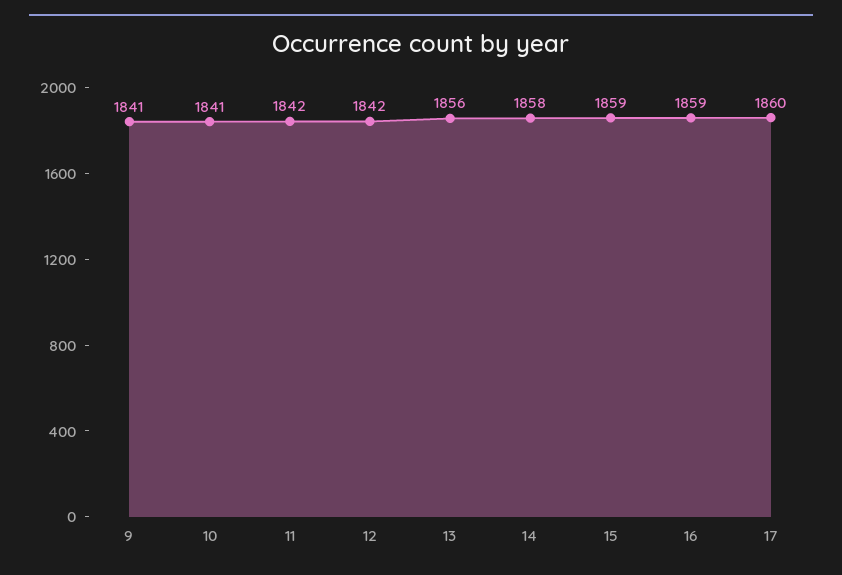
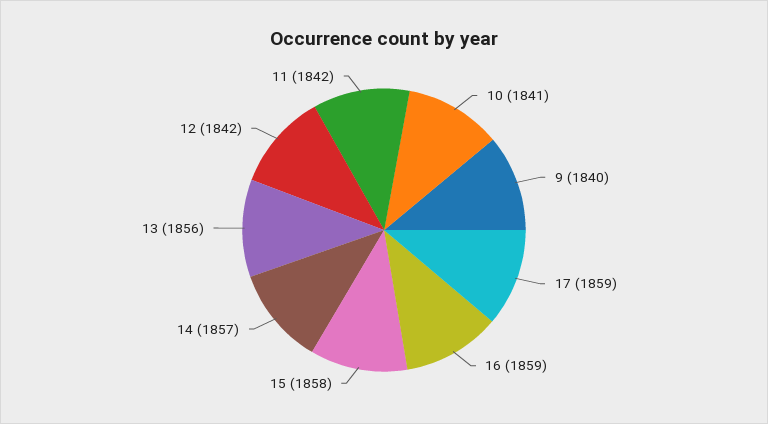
9: 1841 -> 1840
14: 1858 -> 1857
15: 1859 -> 1858
17: 1860 -> 1859

